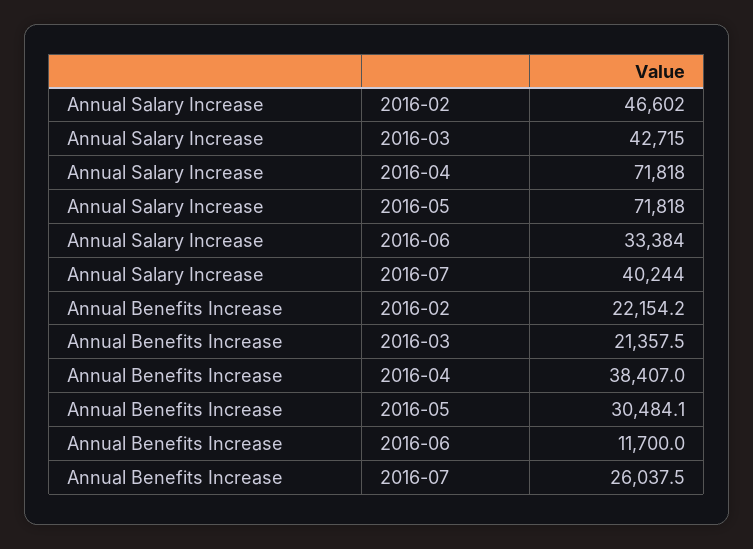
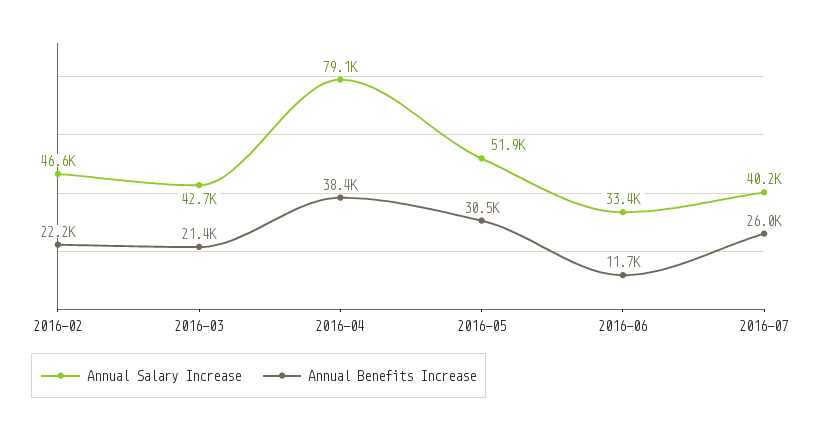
Annual Salary Increase, 2016-04: 71818 -> 79100
Annual Salary Increase, 2016-05: 71818 -> 51900

